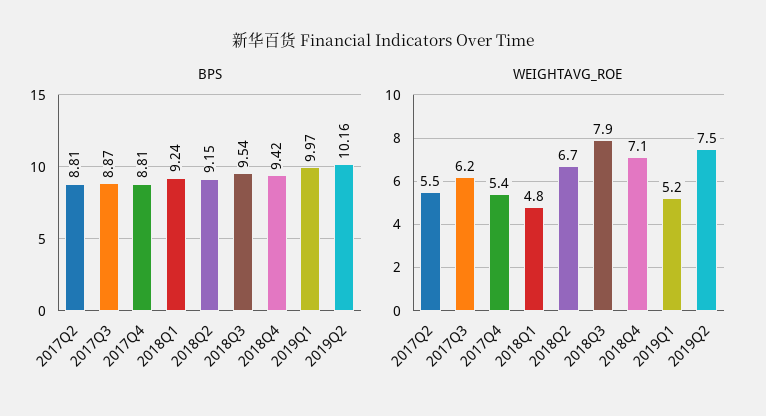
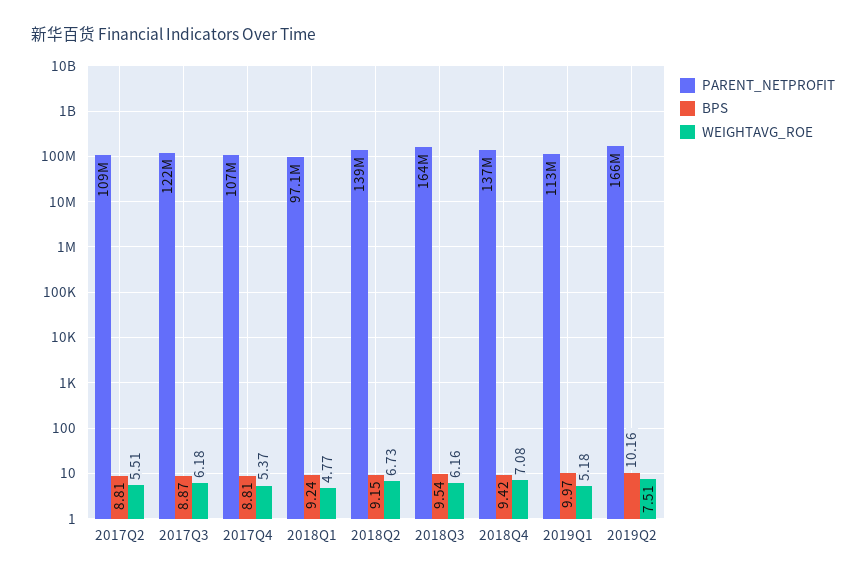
WEIGHTAVG_ROE, 2018Q3: 7.9 -> 6.16
PARENT_NETPROFIT, 2017Q2: none -> 109000000
PARENT_NETPROFIT, 2017Q3: none -> 122000000
PARENT_NETPROFIT, 2017Q4: none -> 107000000
PARENT_NETPROFIT, 2018Q1: none -> 97100000
PARENT_NETPROFIT, 2018Q2: none -> 139000000
PARENT_NETPROFIT, 2018Q3: none -> 164000000
PARENT_NETPROFIT, 2018Q4: none -> 137000000
PARENT_NETPROFIT, 2019Q1: none -> 113000000
PARENT_NETPROFIT, 2019Q2: none -> 166000000

